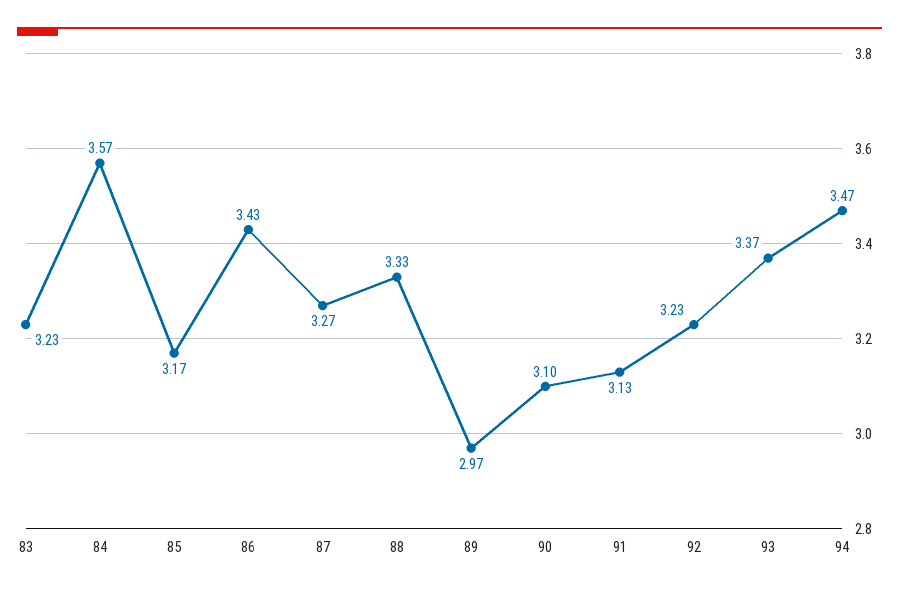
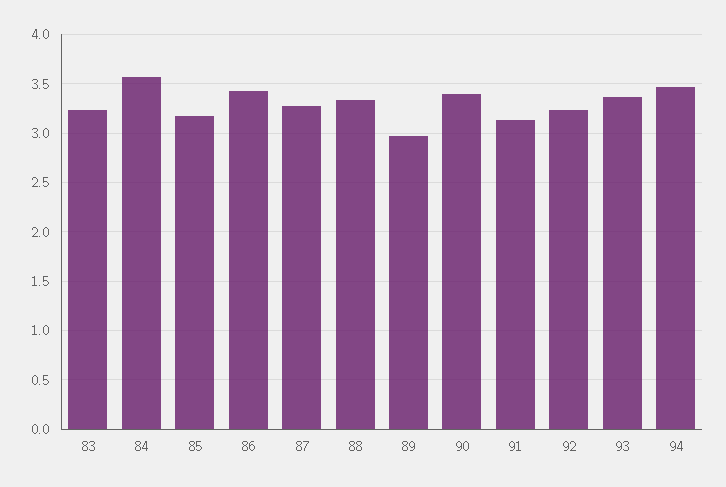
90: 3.1 -> 3.4

